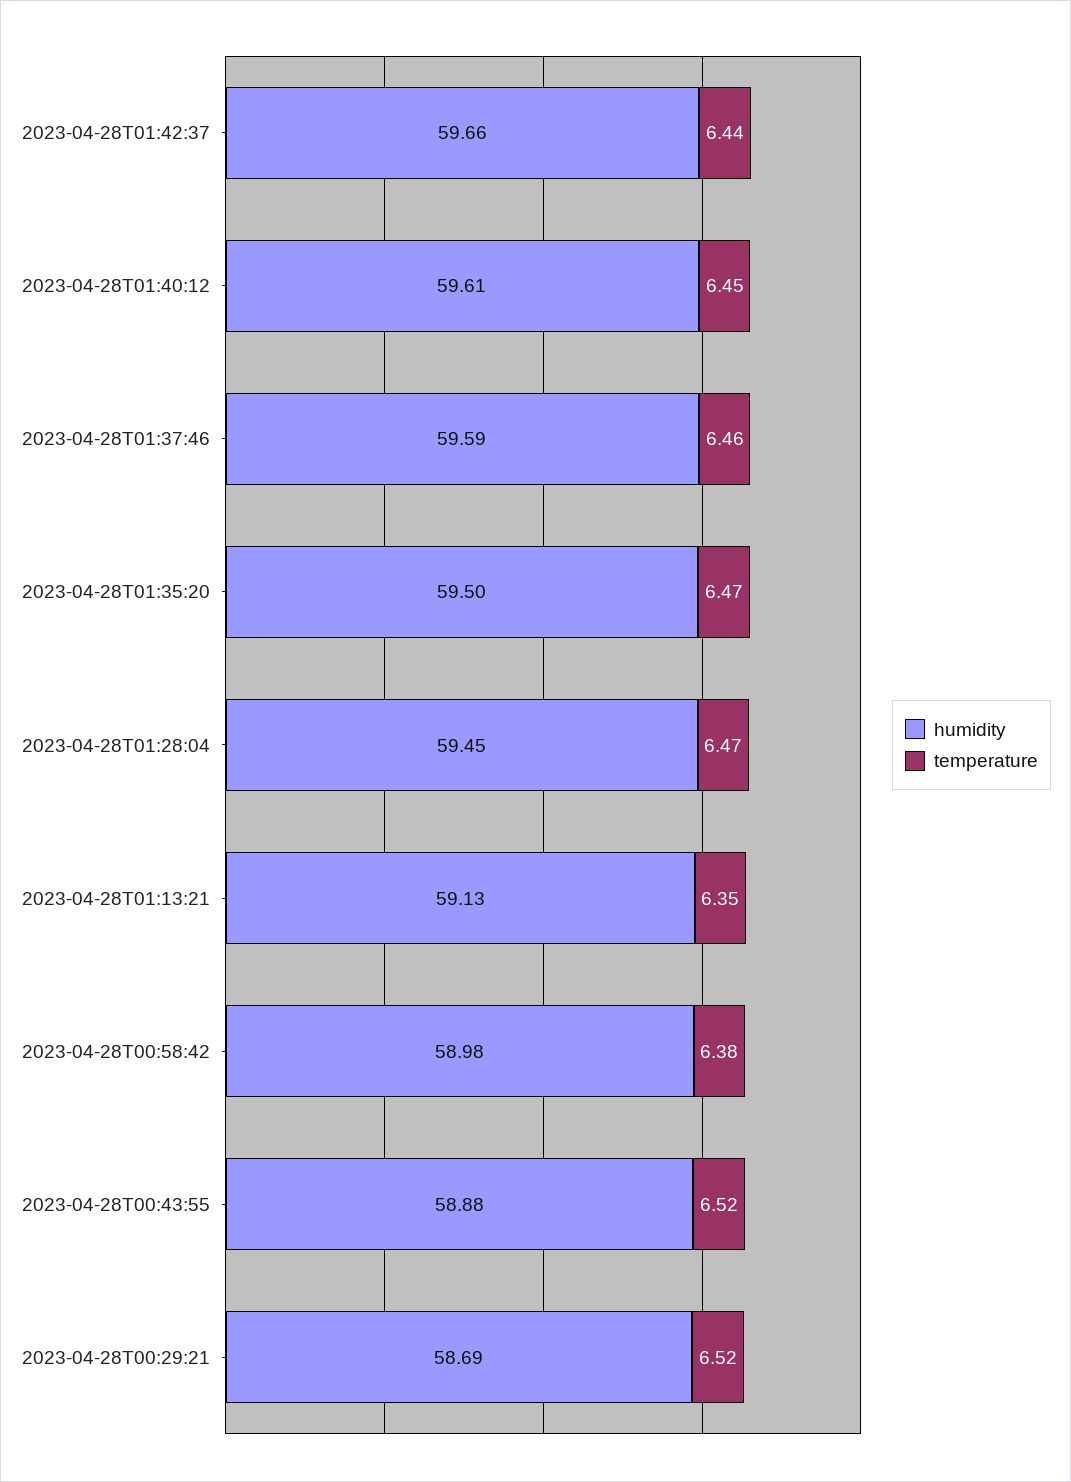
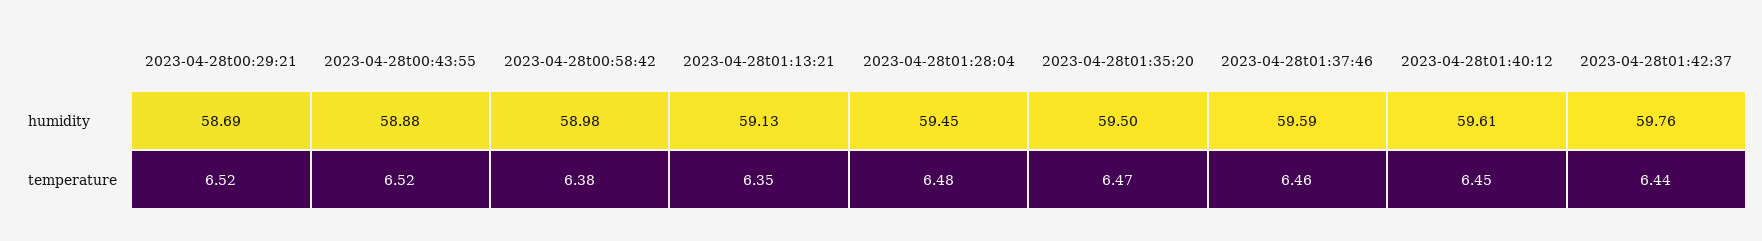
humidity, 2023-04-28T01:42:37: 59.66 -> 59.76
temperature, 2023-04-28T01:28:04: 6.47 -> 6.48

